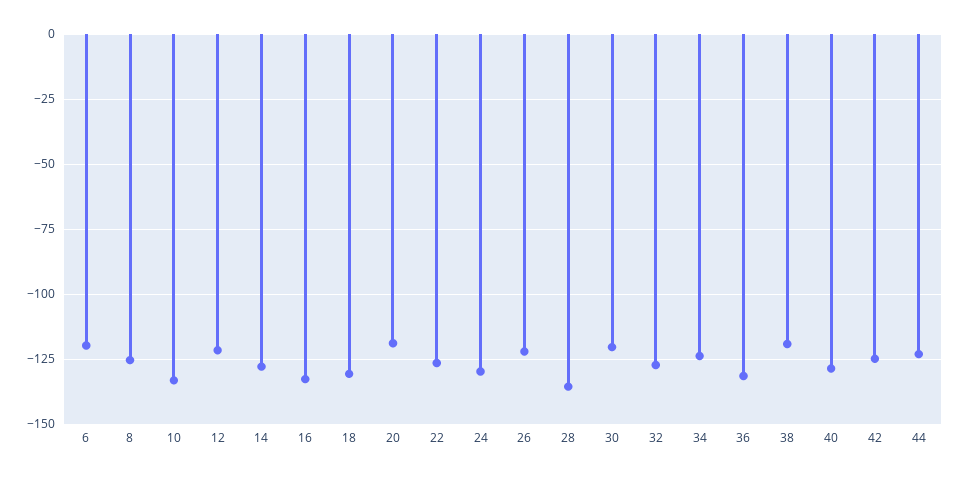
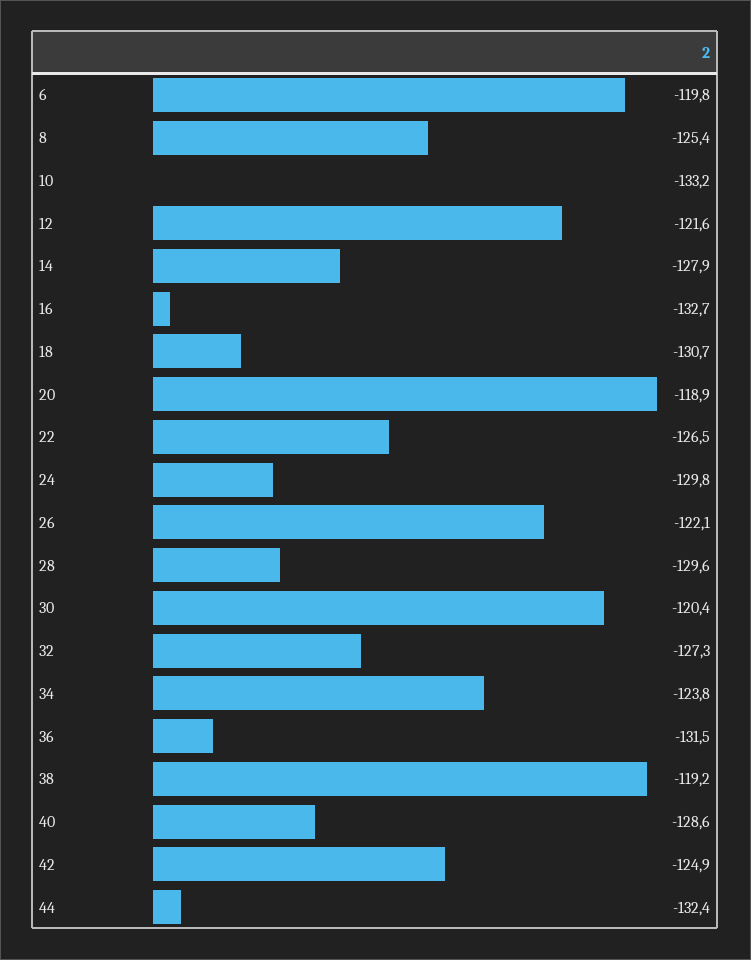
28: -135 -> -129.6
44: -122.5 -> -132.4

